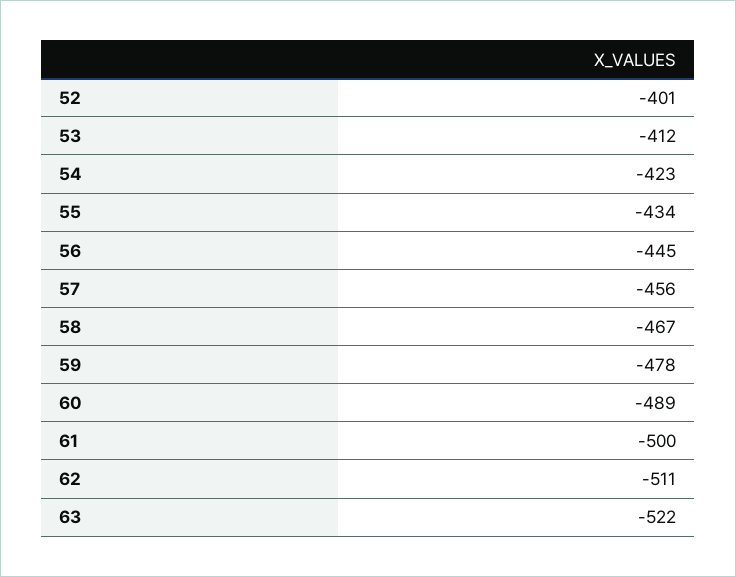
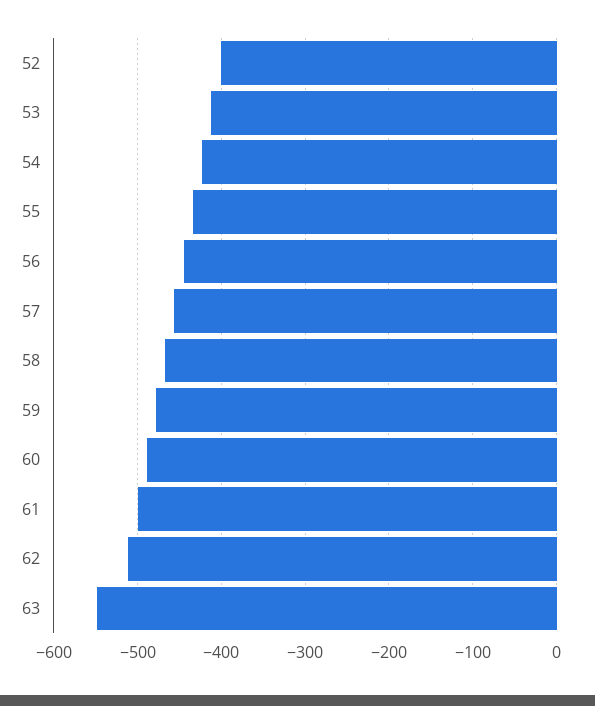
63: -522 -> -550

